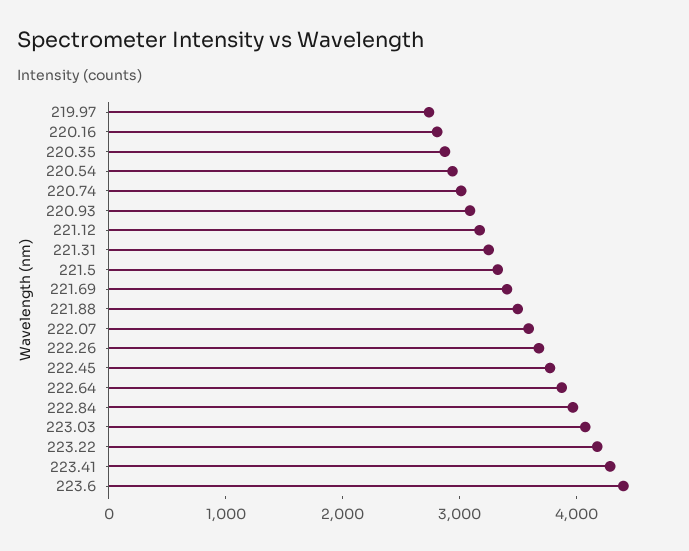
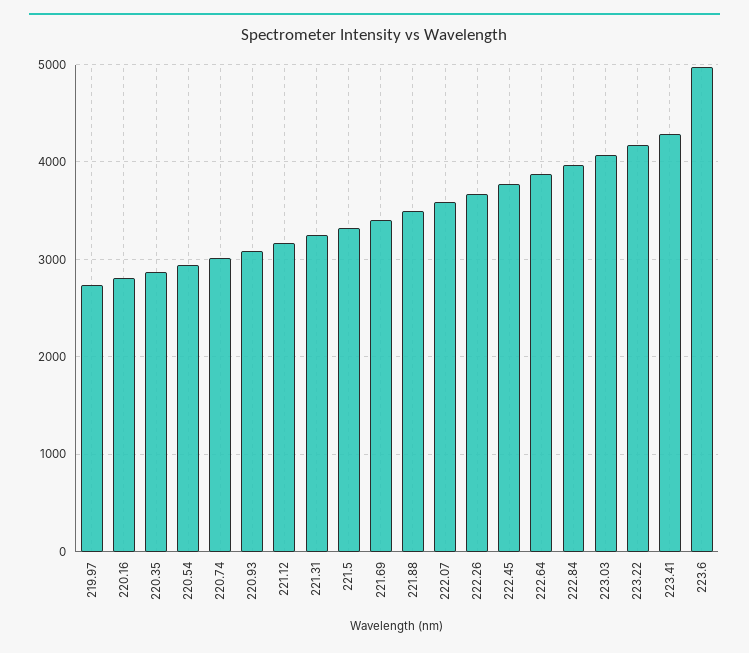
223.6: 4400 -> 5000

